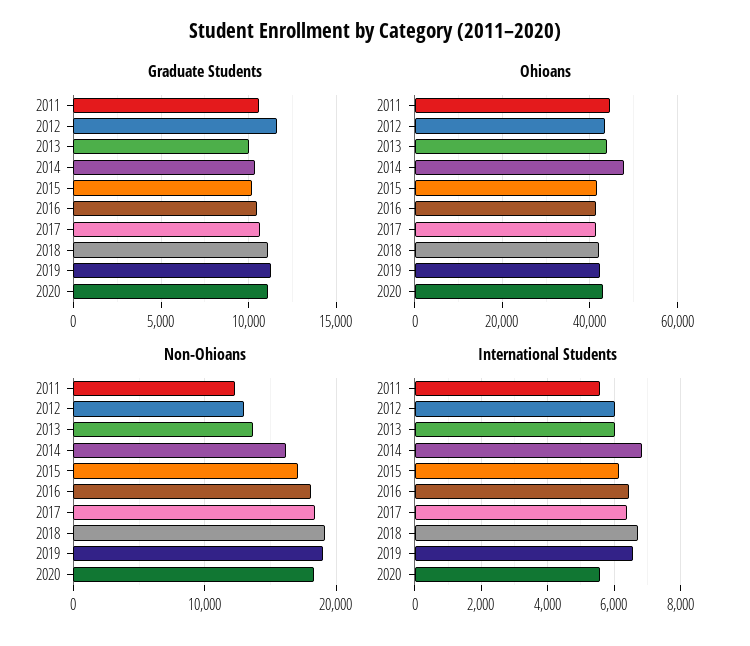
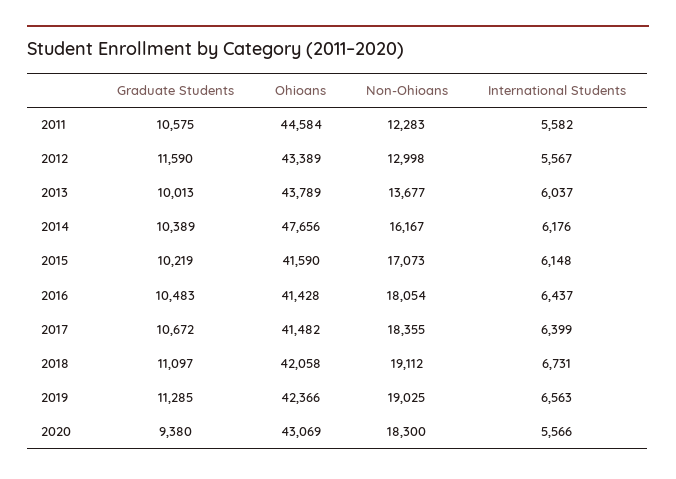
Graduate Students, 2020: 11000 -> 9380
International Students, 2012: 6000 -> 5567
International Students, 2014: 6800 -> 6176

